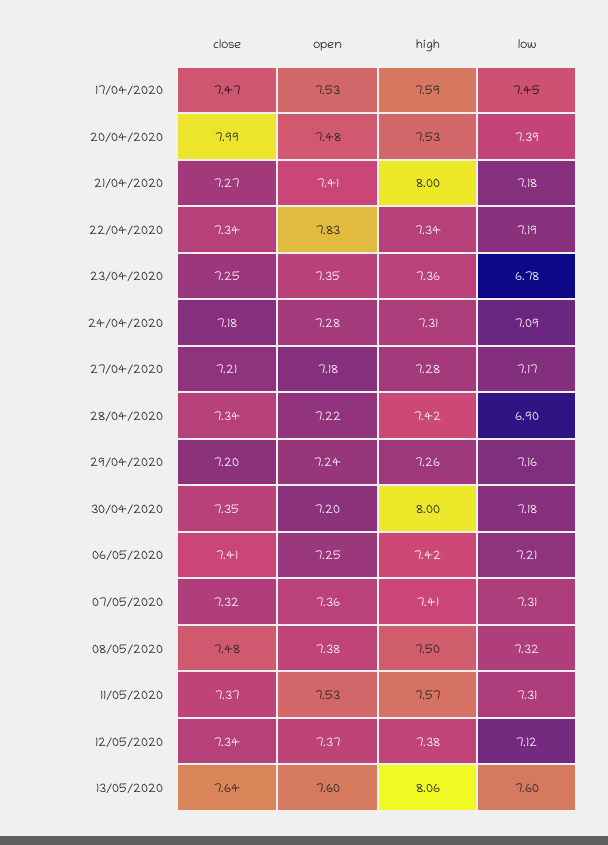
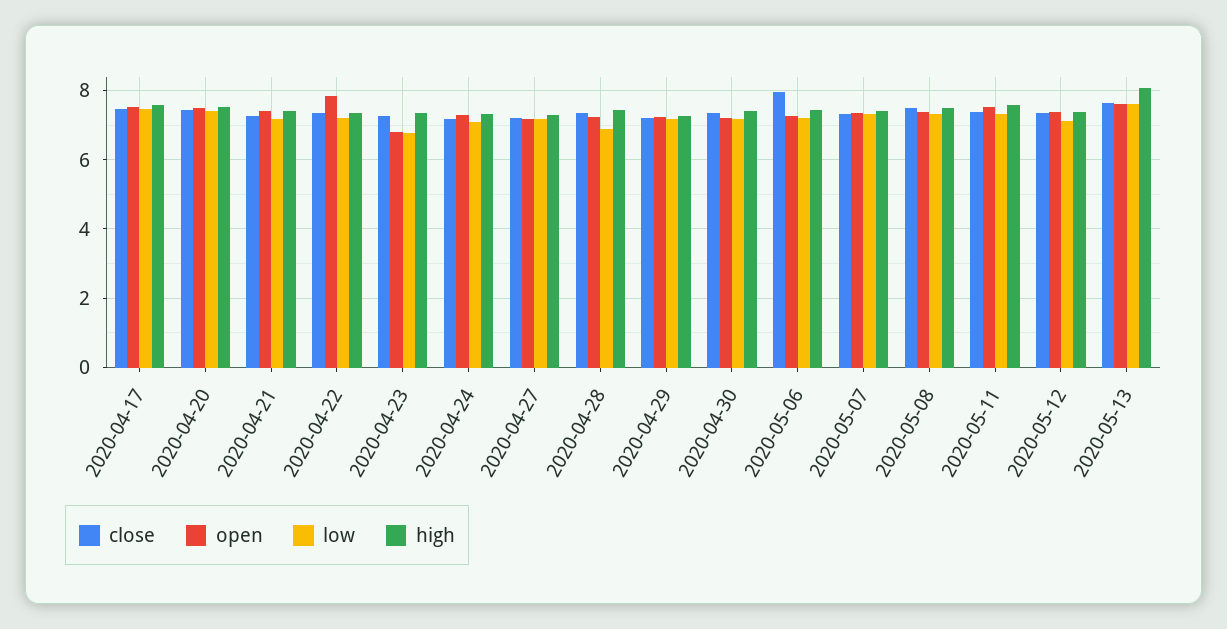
close, 20/04/2020: 7.99 -> 7.4
high, 21/04/2020: 8 -> 7.4
open, 23/04/2020: 7.35 -> 6.8
high, 30/04/2020: 8 -> 7.4
close, 06/05/2020: 7.41 -> 8

